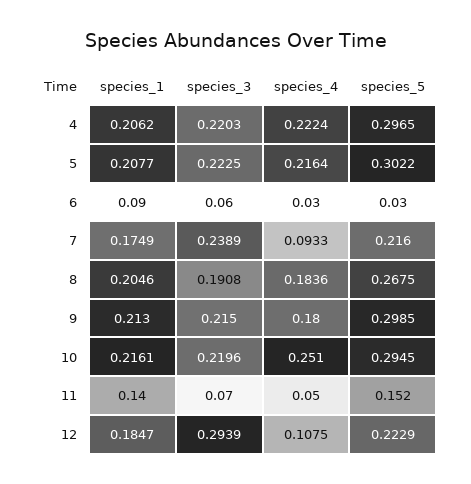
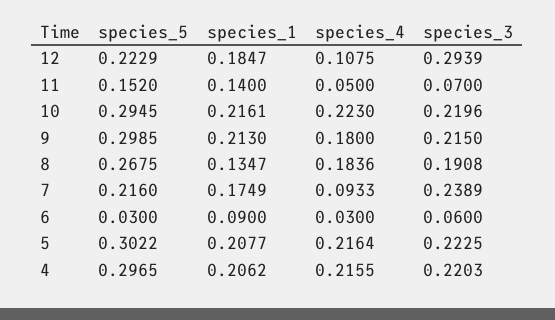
species_4, 4: 0.2224 -> 0.2155
species_1, 8: 0.2046 -> 0.1347
species_4, 10: 0.251 -> 0.223

